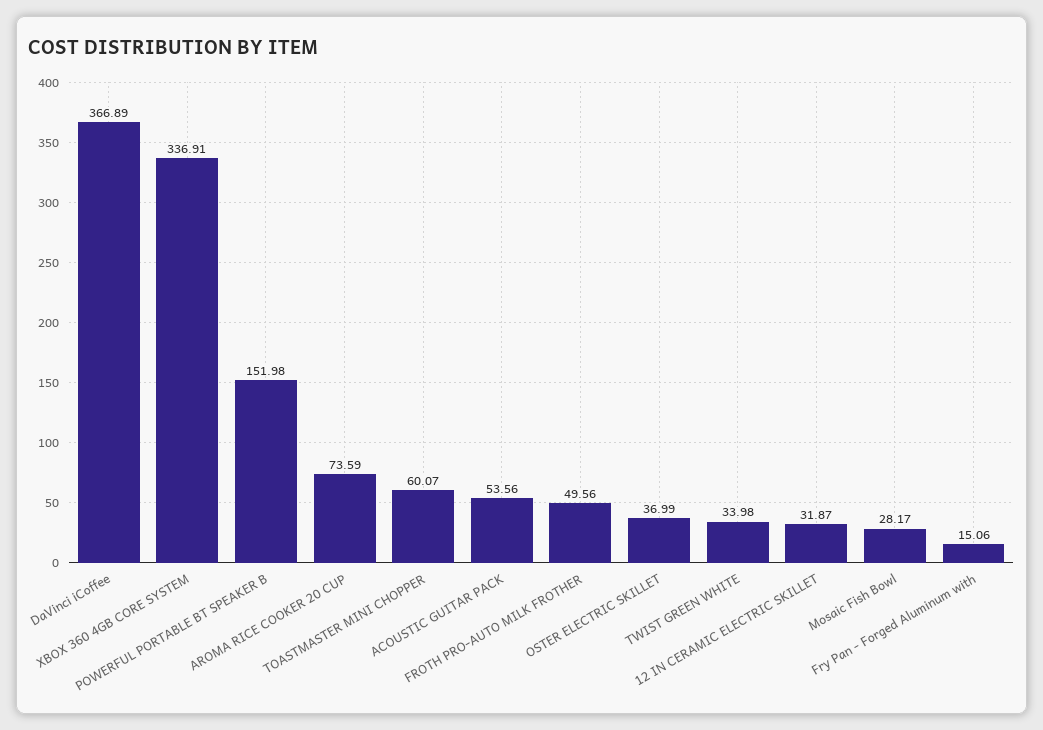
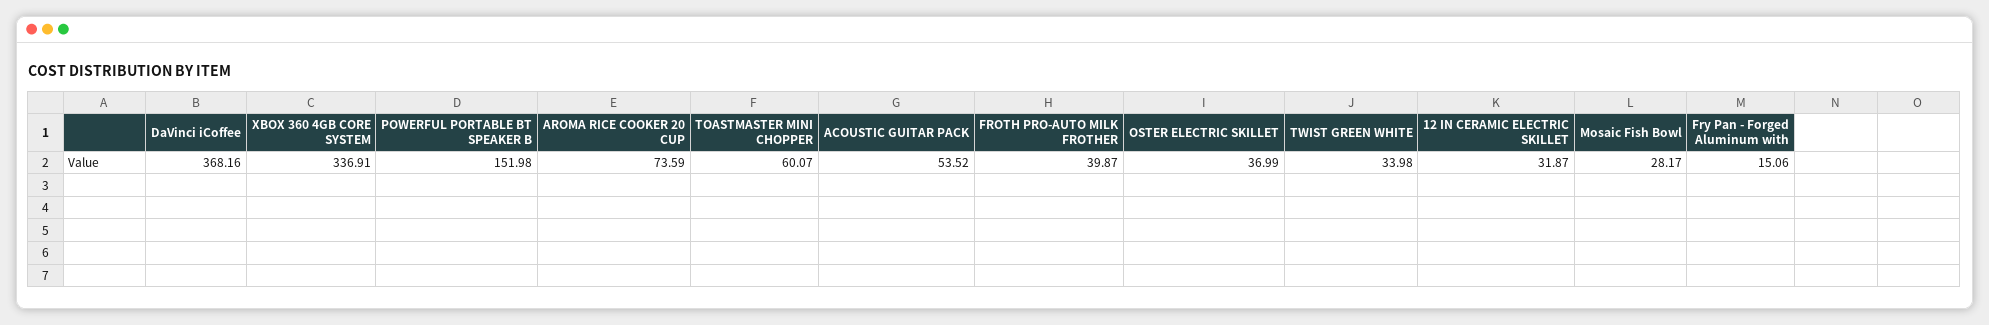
DaVinci iCoffee: 366.89 -> 368.16
ACOUSTIC GUITAR PACK: 53.56 -> 53.52
FROTH PRO-AUTO MILK FROTHER: 49.56 -> 39.87

